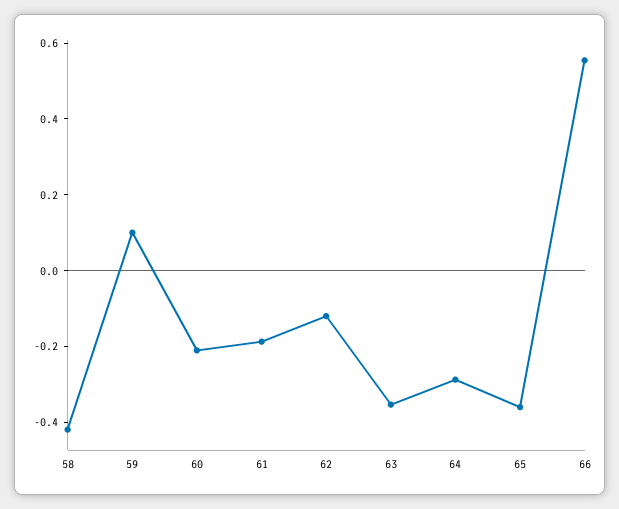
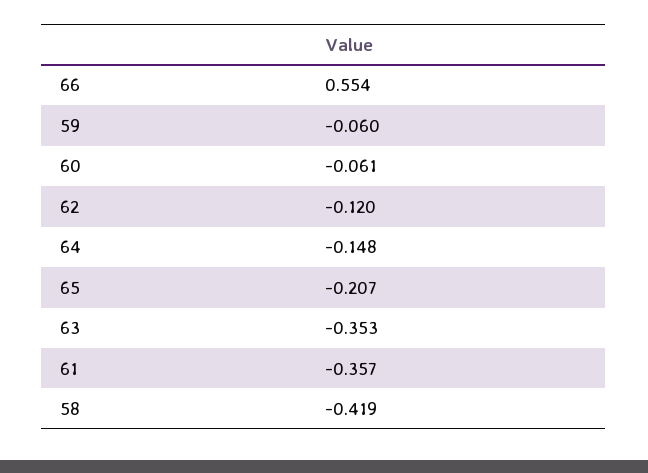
59: 0.1 -> -0.06
60: -0.2 -> -0.061
61: -0.2 -> -0.357
64: -0.3 -> -0.148
65: -0.35 -> -0.207

